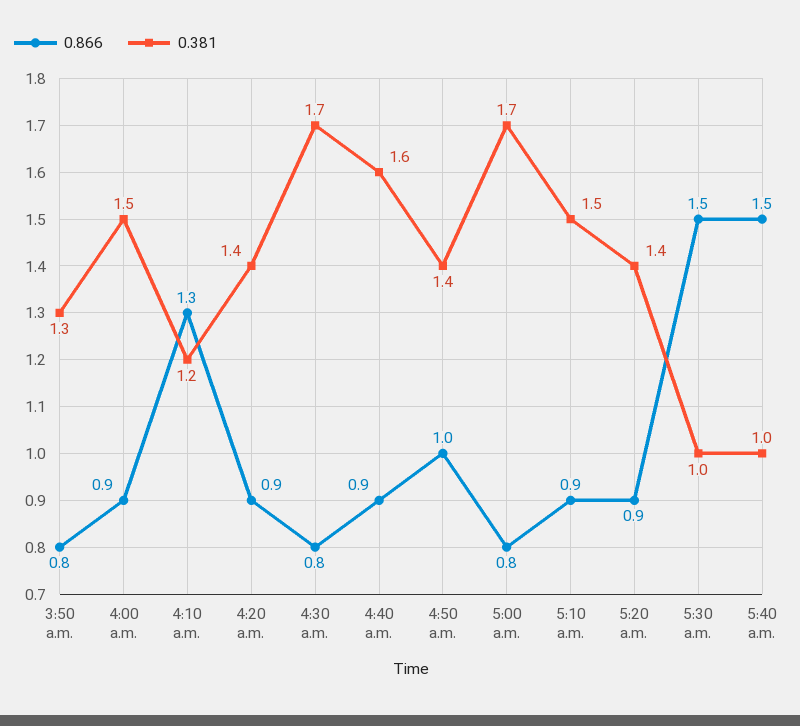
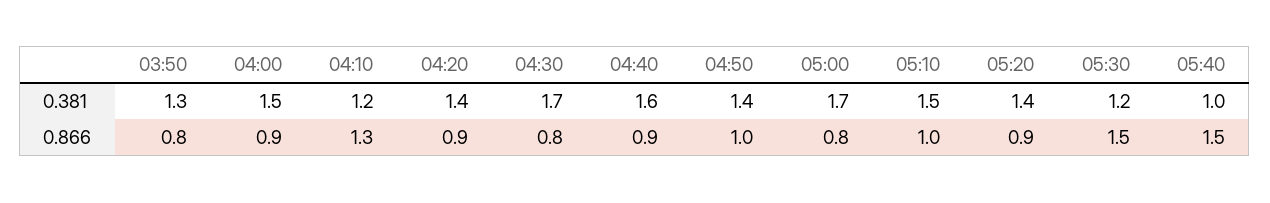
0.866, 5:10 a.m.: 0.9 -> 1
0.381, 5:30 a.m.: 1 -> 1.2

